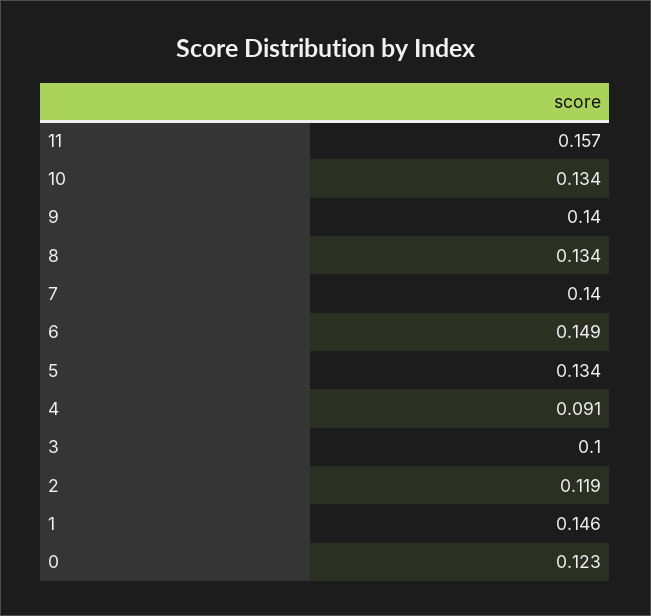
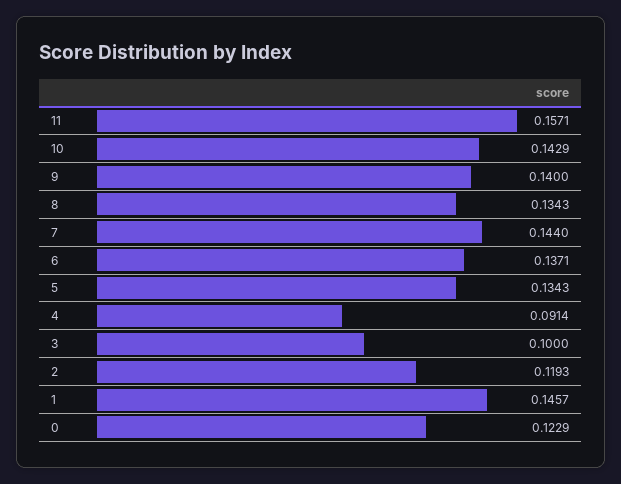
10: 0.134 -> 0.1429
7: 0.14 -> 0.144
6: 0.149 -> 0.1371

